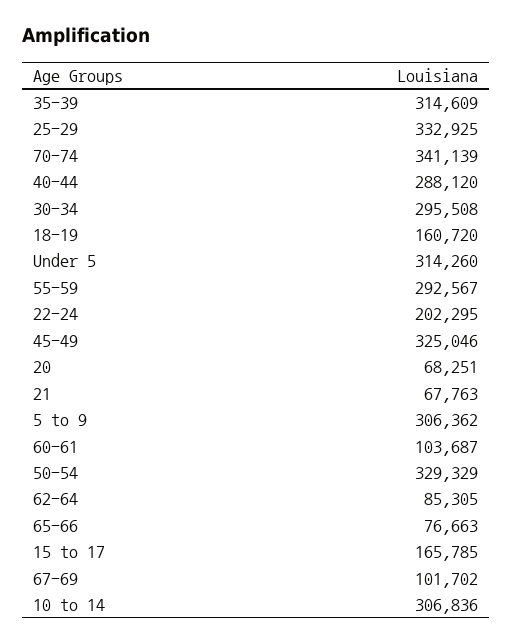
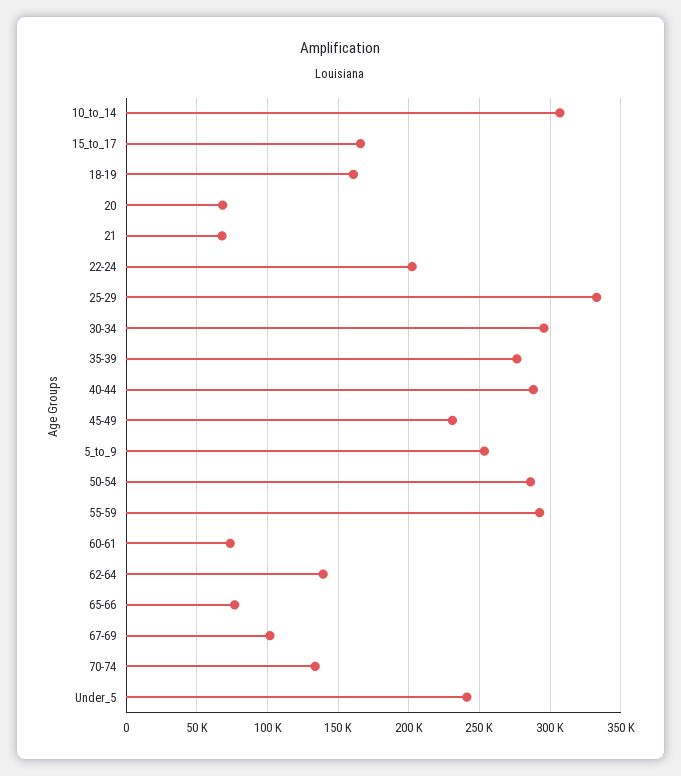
35-39: 314609 -> 275000
70-74: 341139 -> 135000
Under 5: 314260 -> 240000
45-49: 325046 -> 230000
5 to 9: 306362 -> 255000
60-61: 103687 -> 75000
50-54: 329329 -> 285000
62-64: 85305 -> 140000

